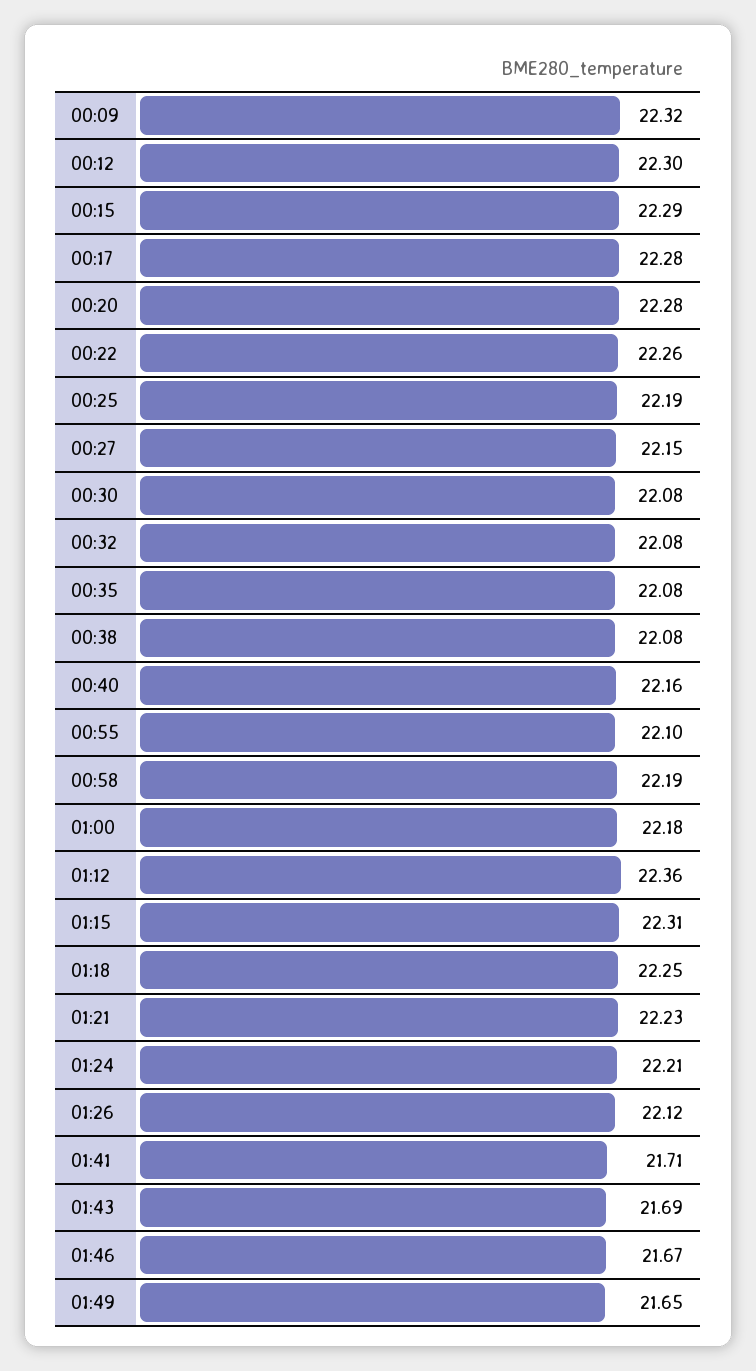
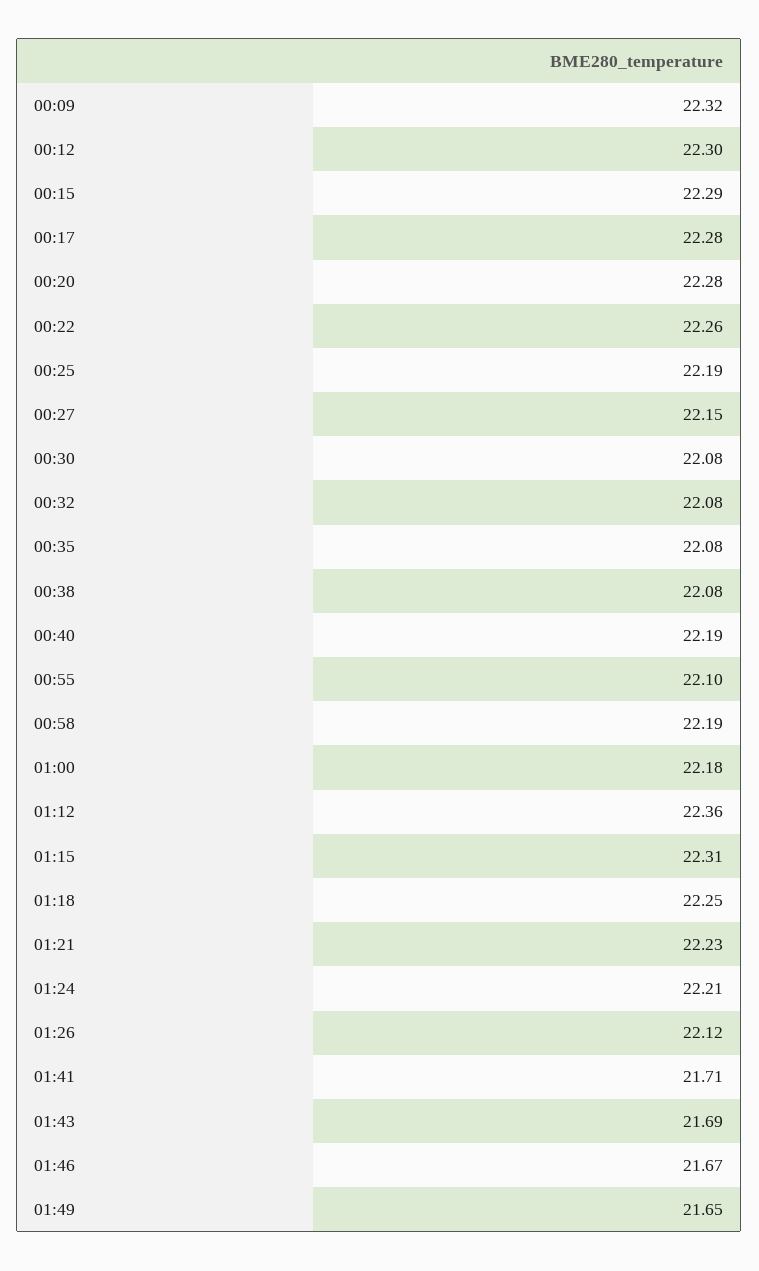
00:40: 22.16 -> 22.19

